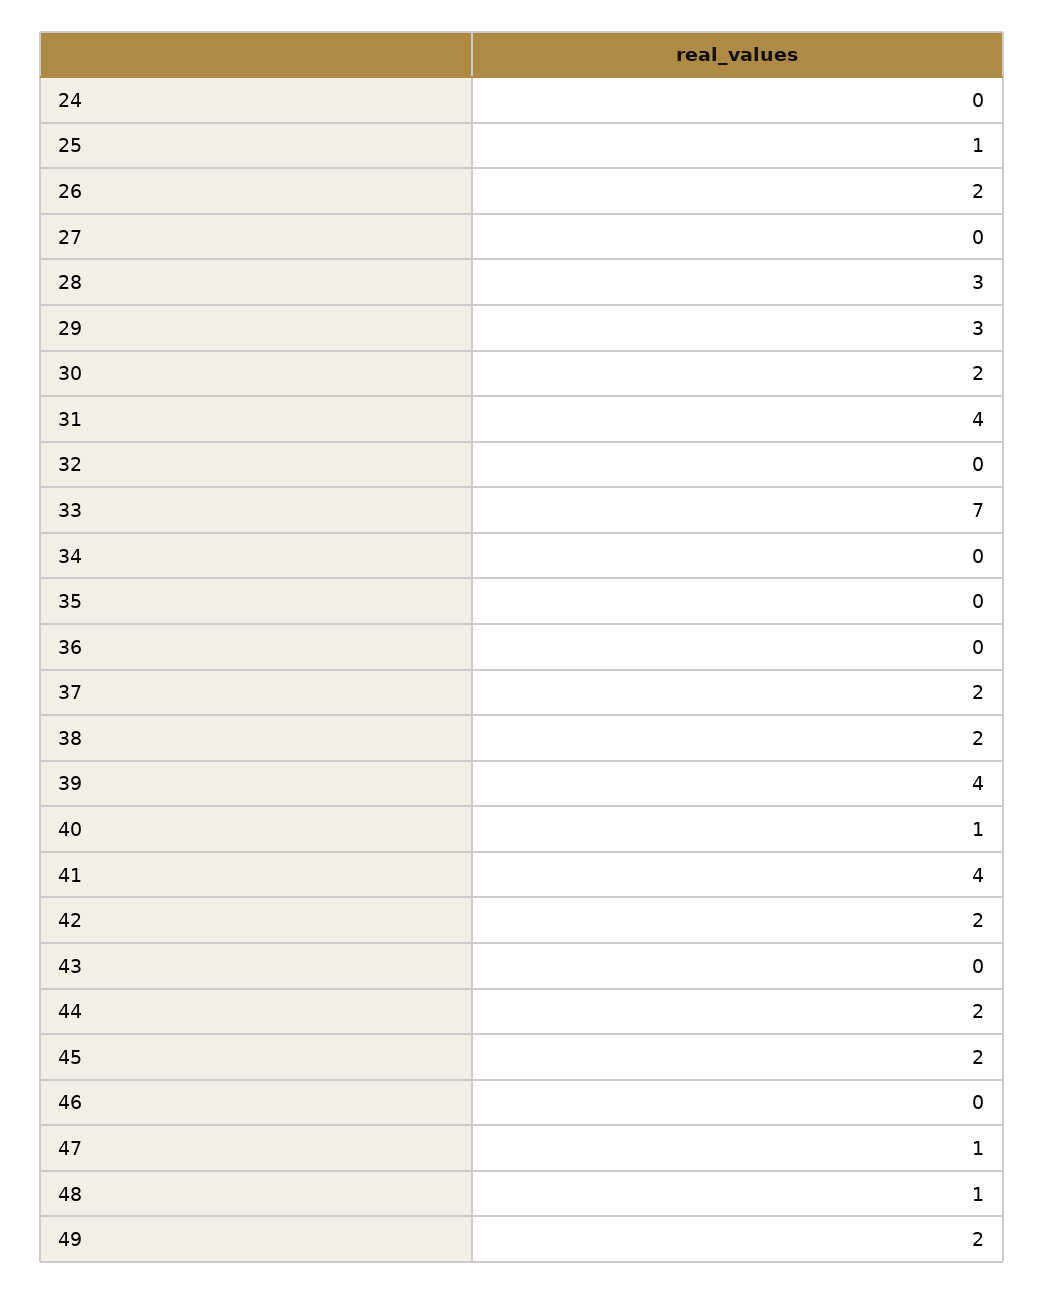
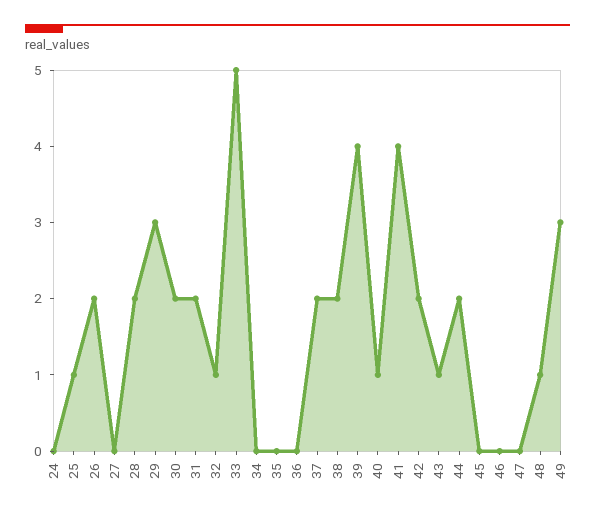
28: 3 -> 2
31: 4 -> 2
32: 0 -> 1
33: 7 -> 5
43: 0 -> 1
45: 2 -> 0
47: 1 -> 0
49: 2 -> 3

